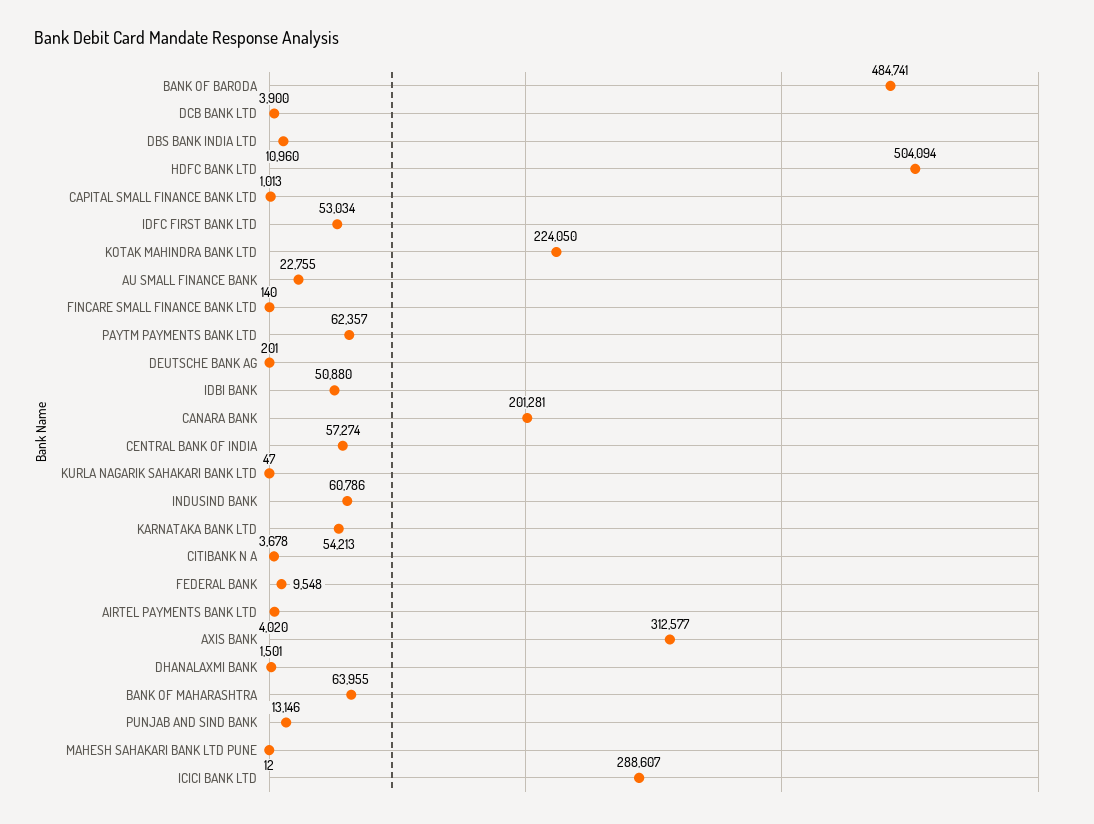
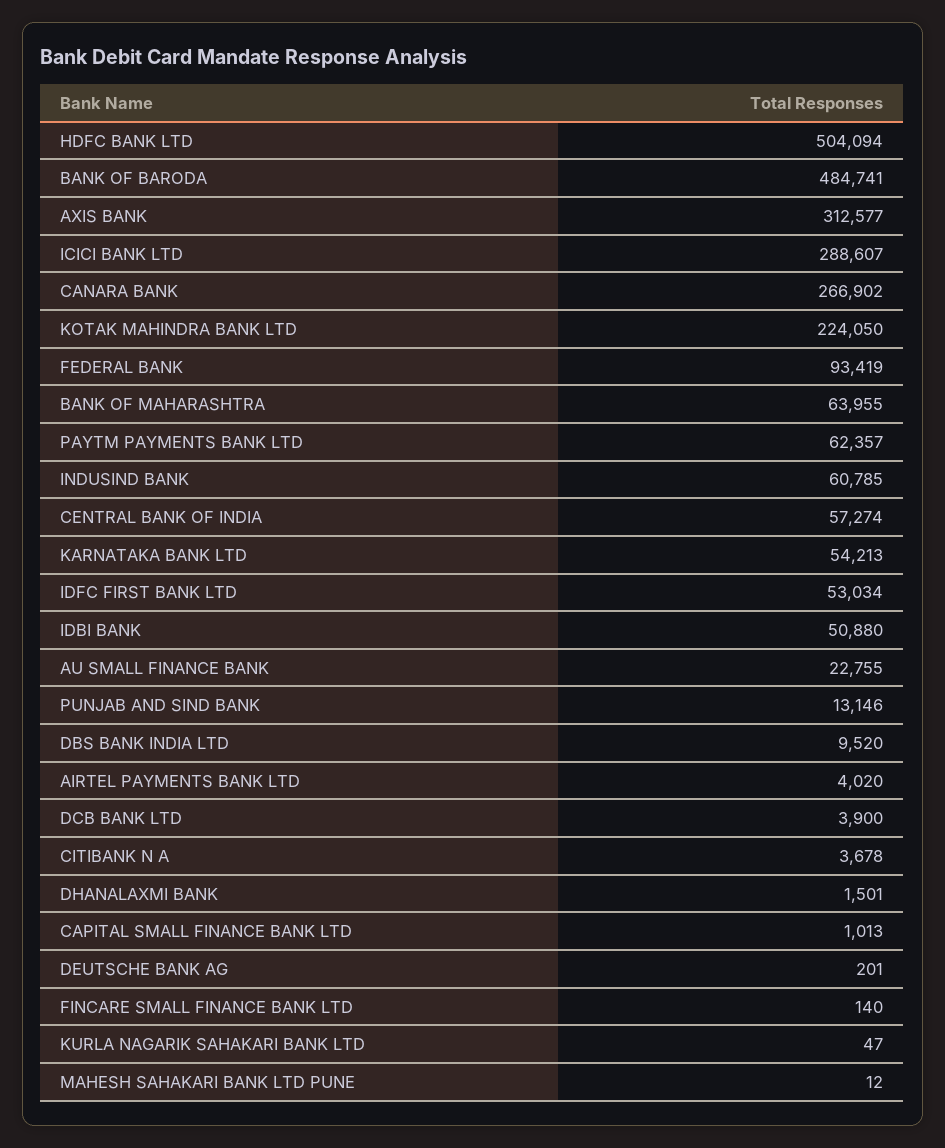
DBS BANK INDIA LTD: 10960 -> 9520
CANARA BANK: 201281 -> 266902
INDUSIND BANK: 60786 -> 60785
FEDERAL BANK: 9548 -> 93419

